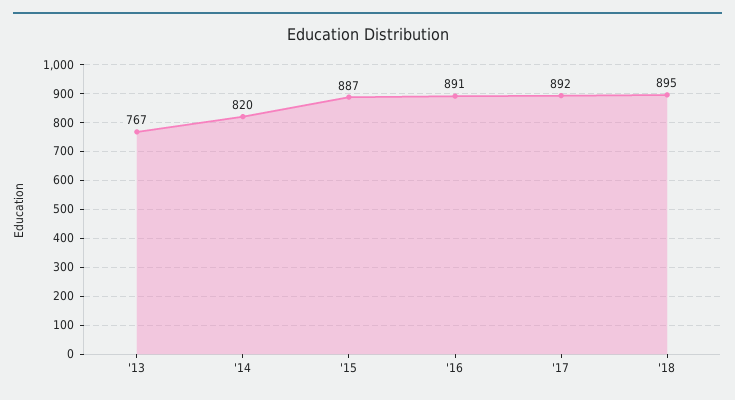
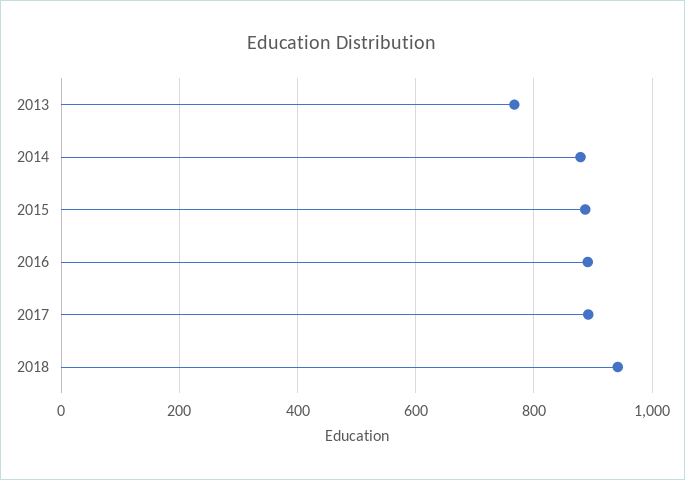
'14: 820 -> 880
'18: 895 -> 940

